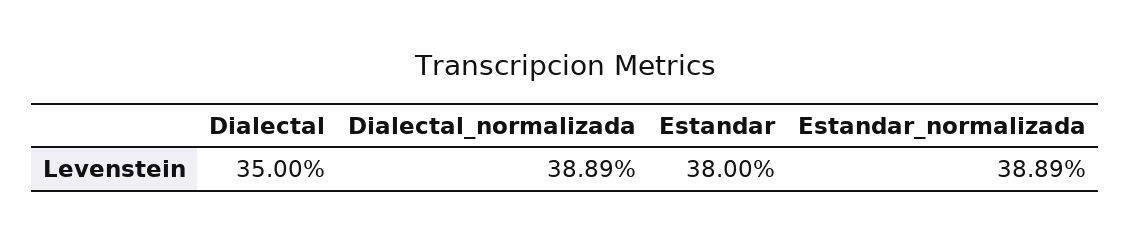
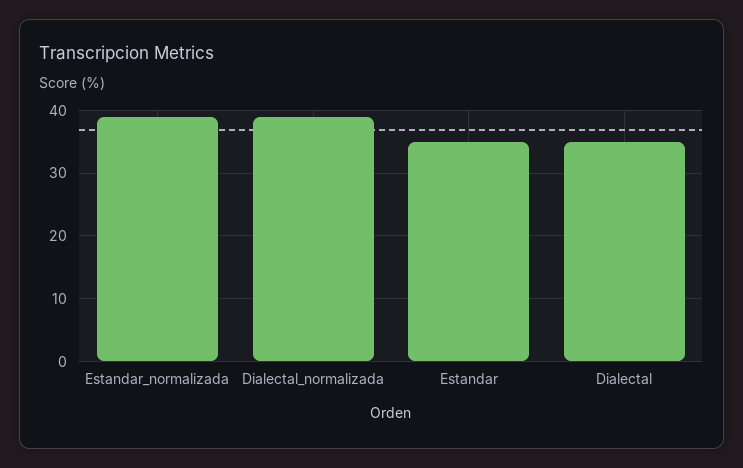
Estandar: 38 -> 35

